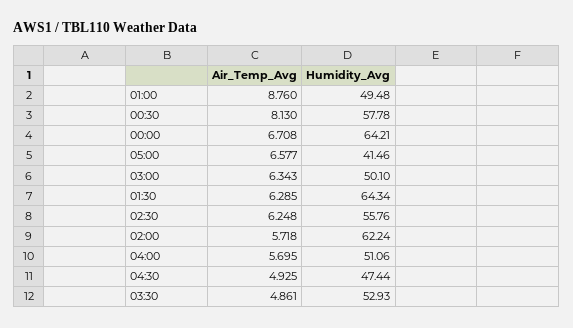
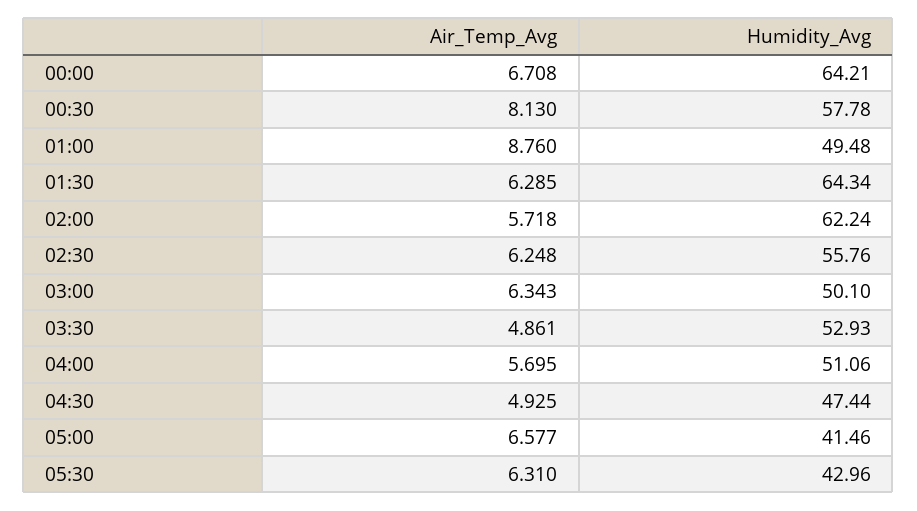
Air_Temp_Avg, 05:30: none -> 6.31
Humidity_Avg, 05:30: none -> 42.96

